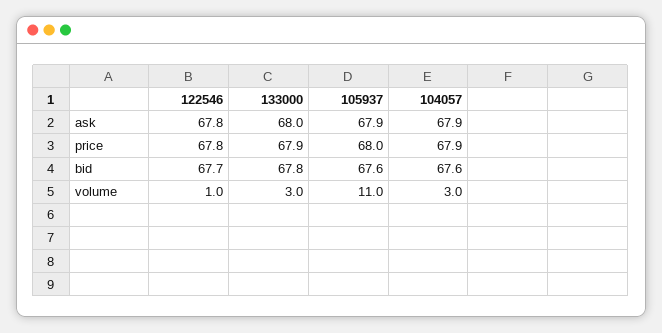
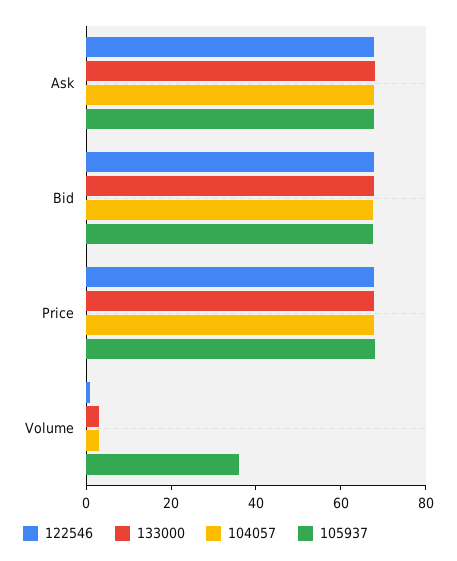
105937, volume: 11 -> 35

